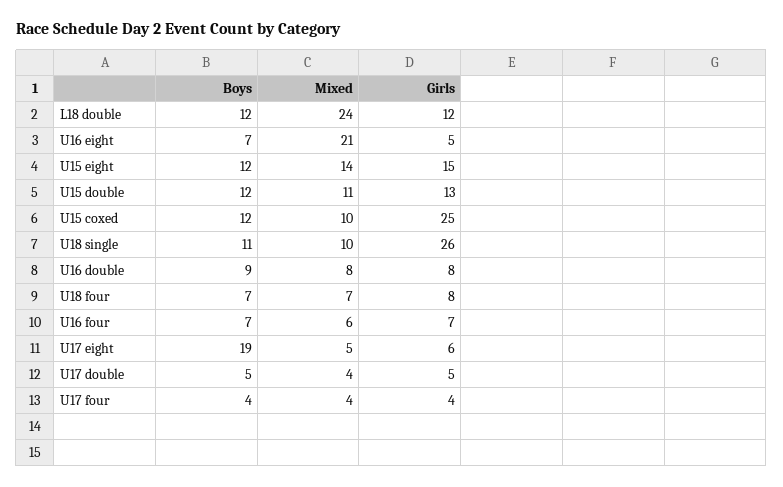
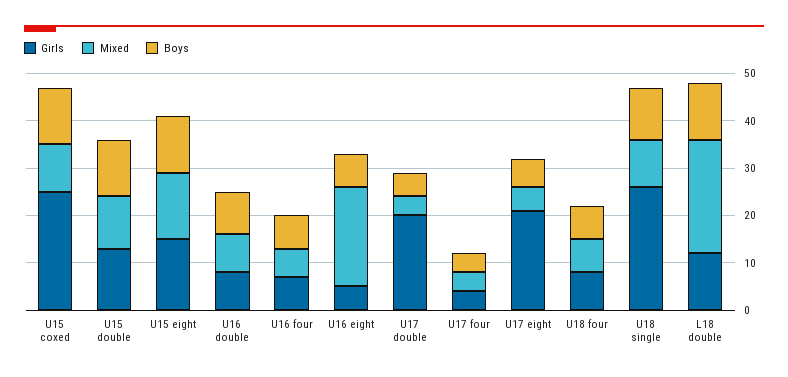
Boys, U17 eight: 19 -> 5
Girls, U17 eight: 6 -> 20
Girls, U17 double: 5 -> 20

